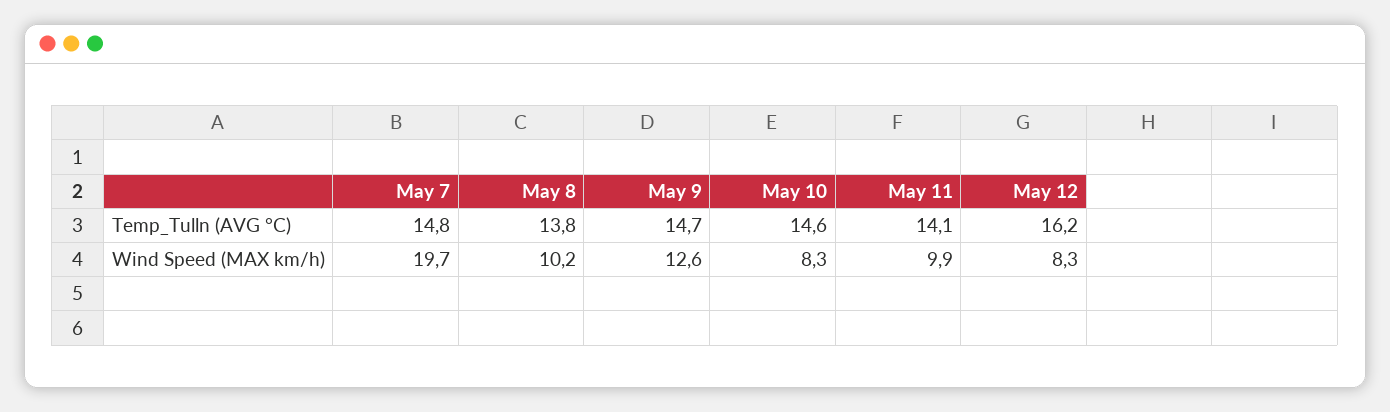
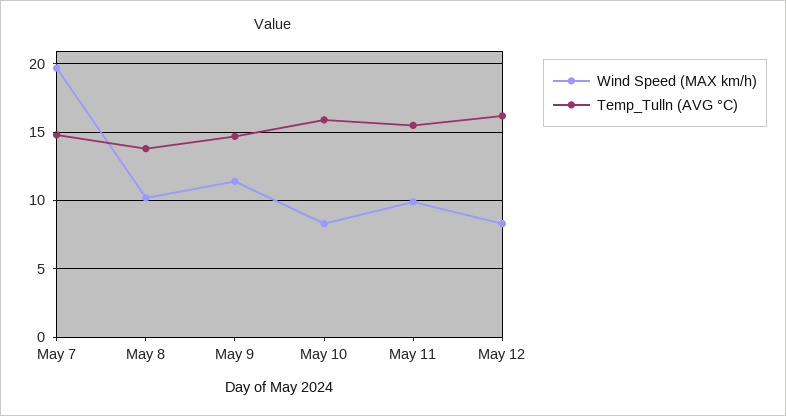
Temp_Tulln (AVG °C), May 10: 14.6 -> 16
Temp_Tulln (AVG °C), May 11: 14.1 -> 15.5
Wind Speed (MAX km/h), May 9: 12.6 -> 11.5

